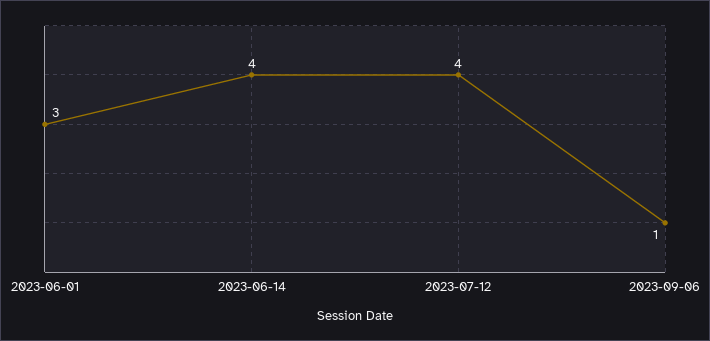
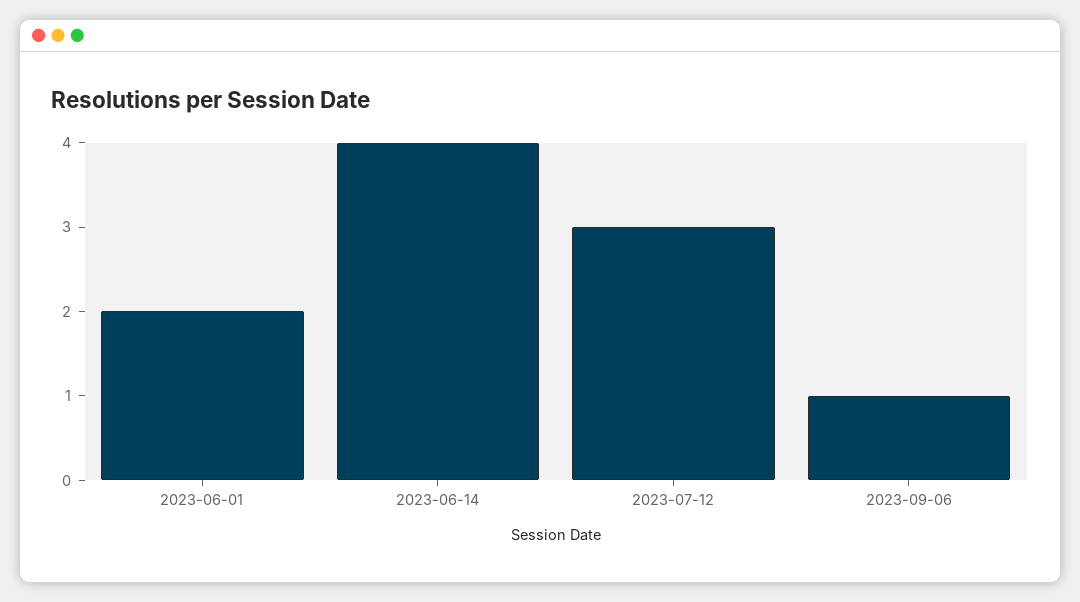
2023-06-01: 3 -> 2
2023-07-12: 4 -> 3

